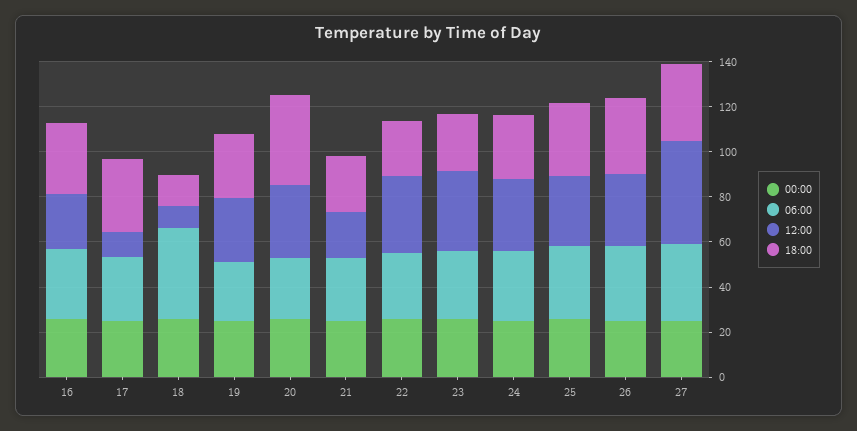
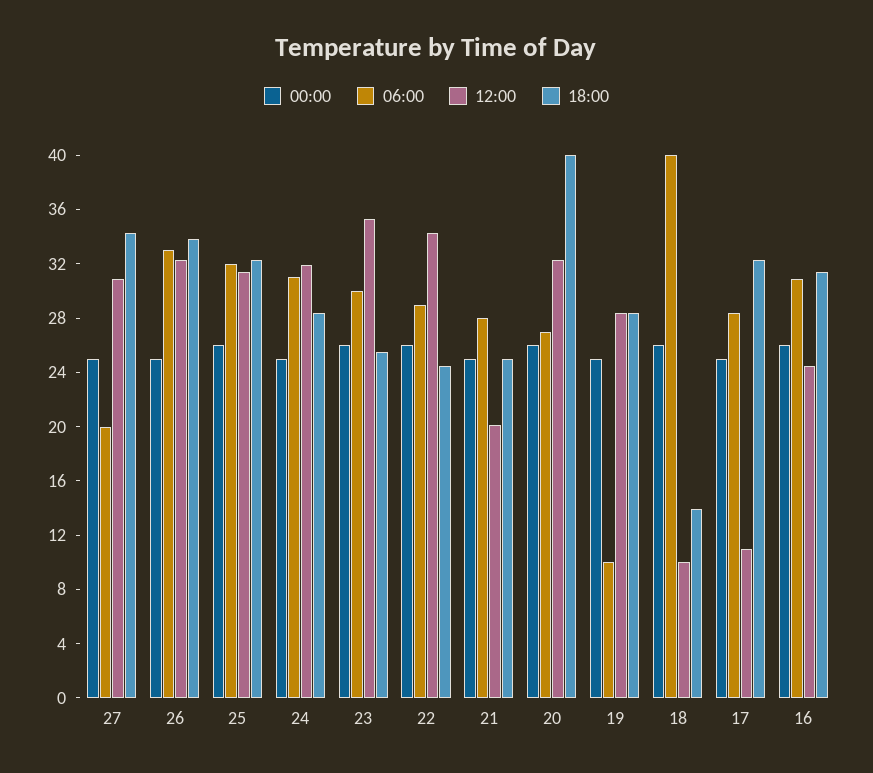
06:00, 19: 25 -> 10
06:00, 27: 35 -> 20
12:00, 27: 45 -> 31

